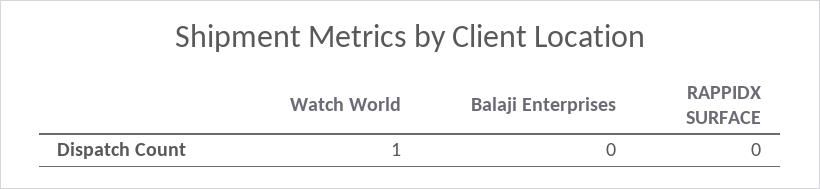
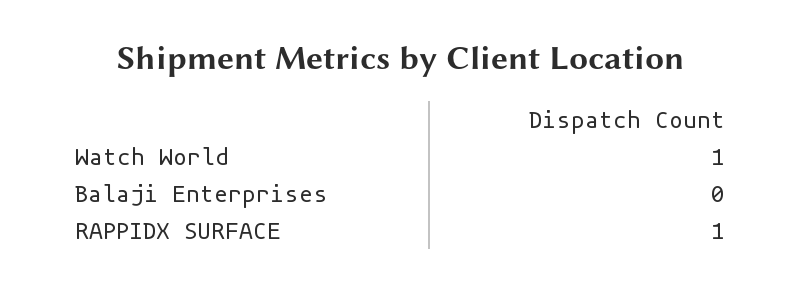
RAPPIDX SURFACE: 0 -> 1

